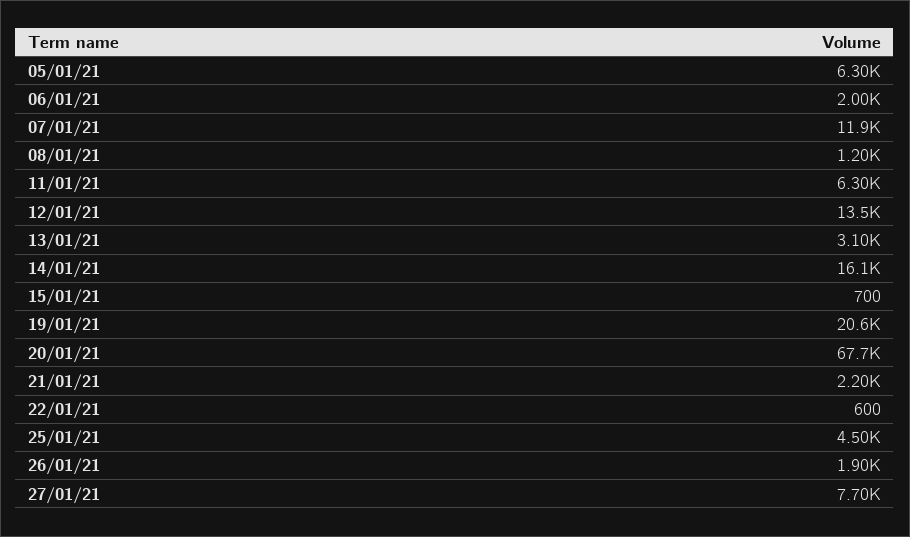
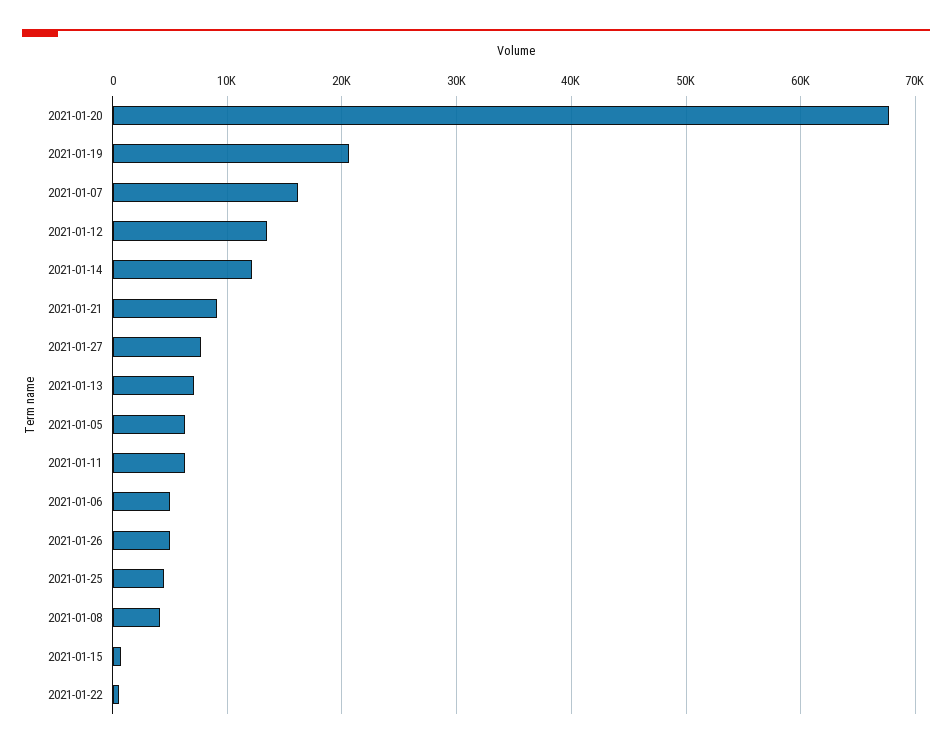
06/01/21: 2000 -> 5000
07/01/21: 11900 -> 16000
08/01/21: 1200 -> 4000
13/01/21: 3100 -> 7000
14/01/21: 16100 -> 12000
21/01/21: 2200 -> 9000
26/01/21: 1900 -> 5000

